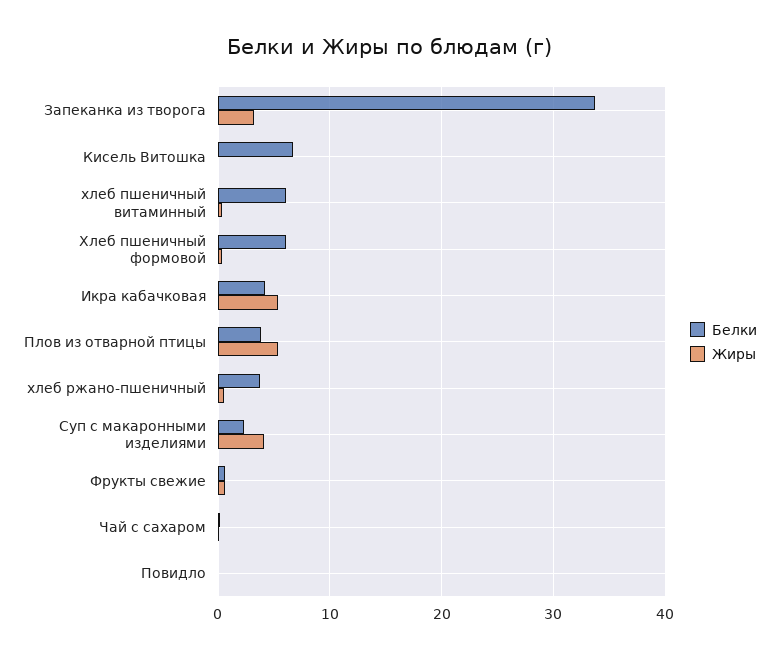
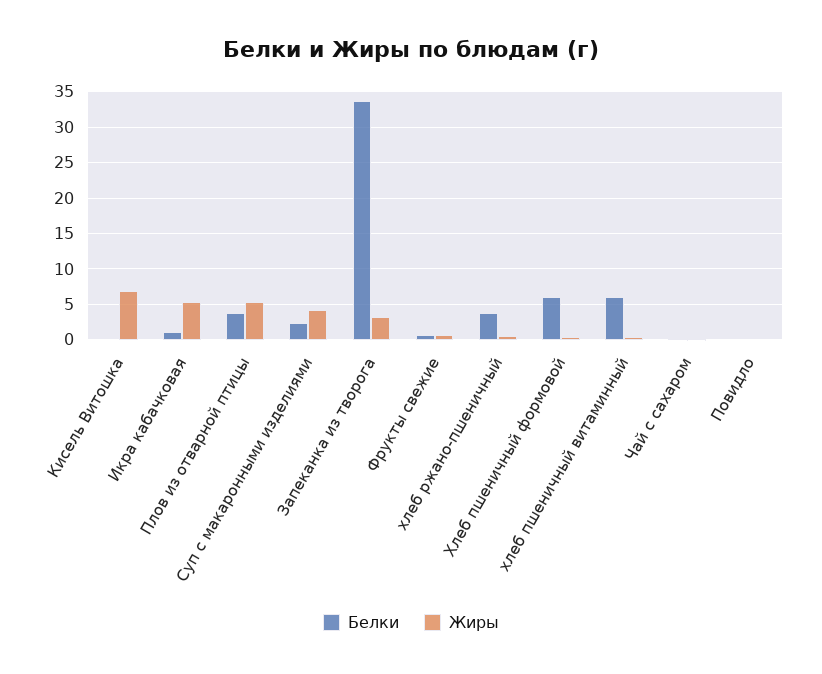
Белки, Кисель Витошка: 7 -> 0
Жиры, Кисель Витошка: 0 -> 7
Белки, Икра кабачковая: 4 -> 1

